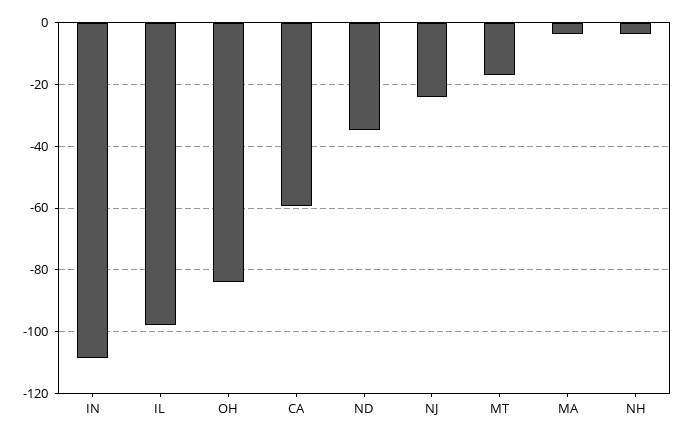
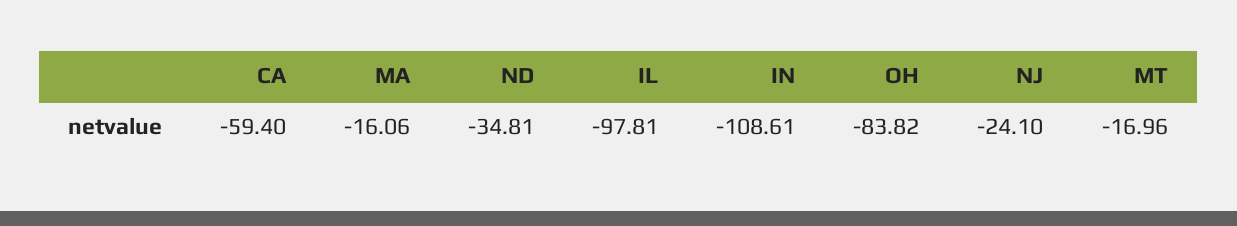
MA: -4 -> -16.06
NH: -4 -> none

